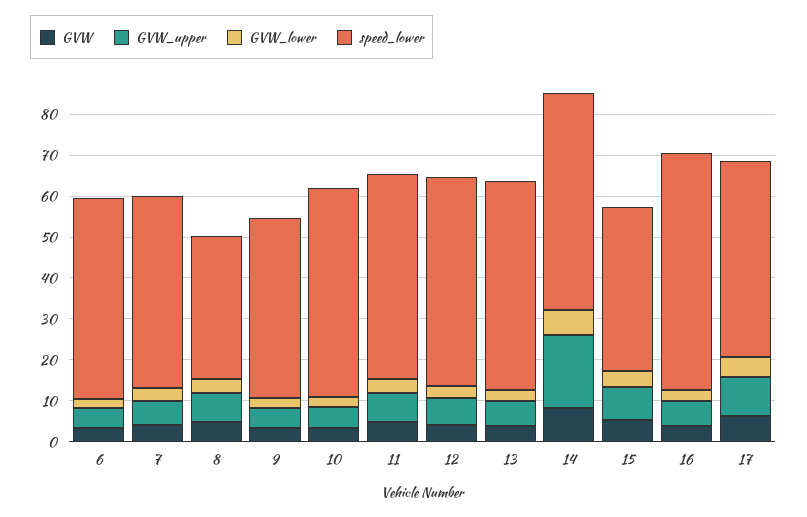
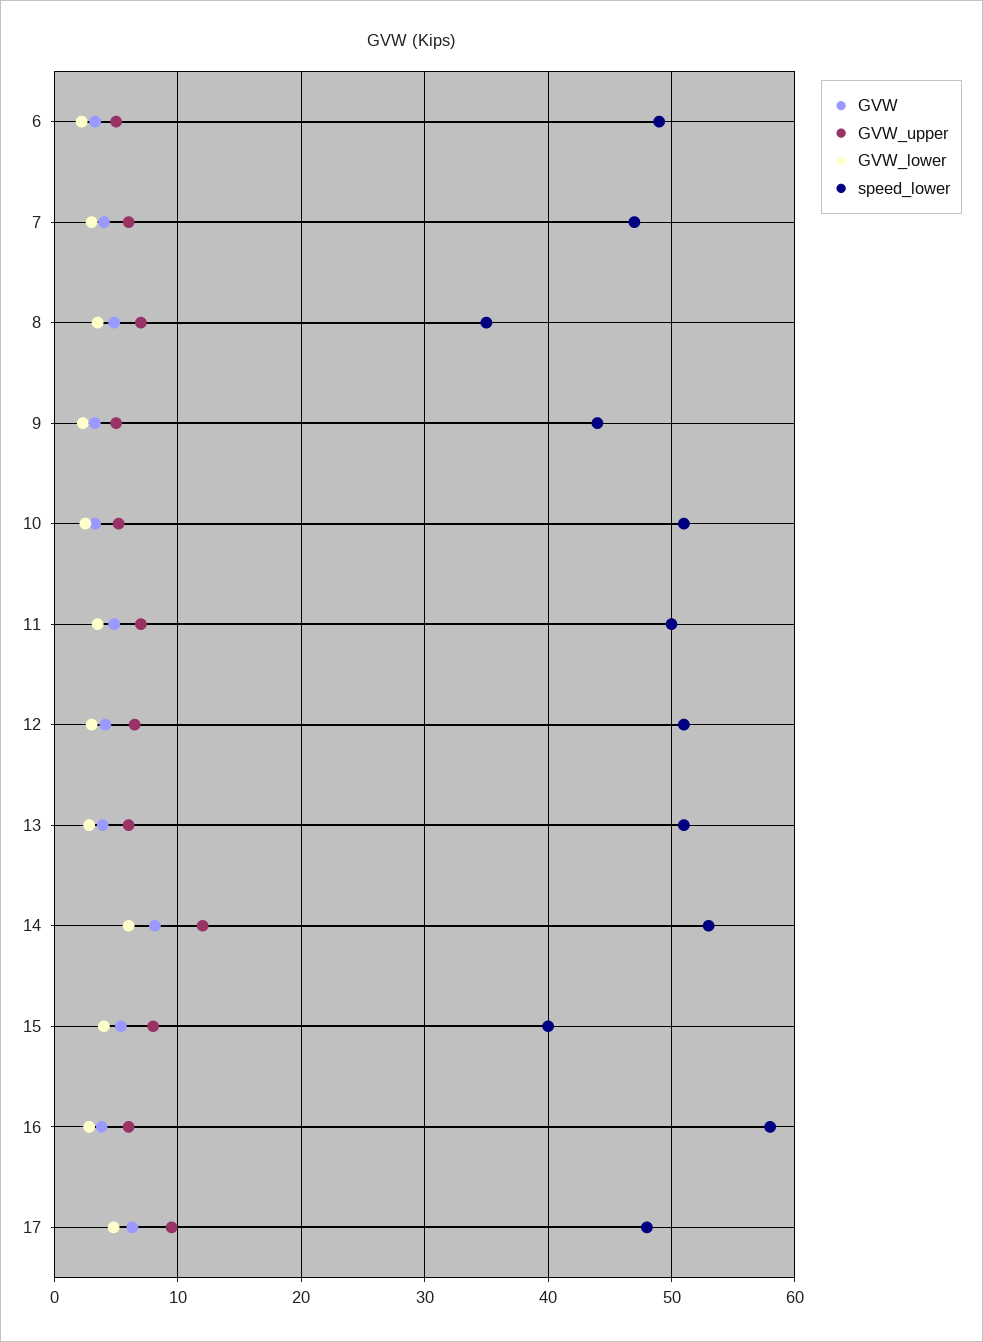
GVW_upper, 14: 18 -> 12

